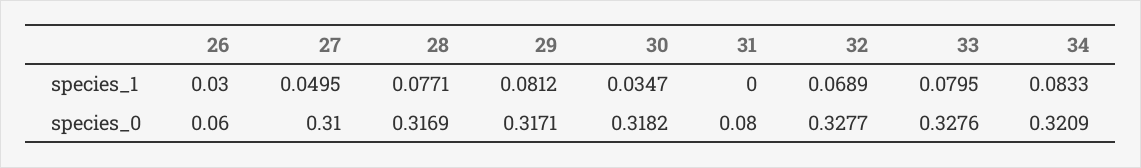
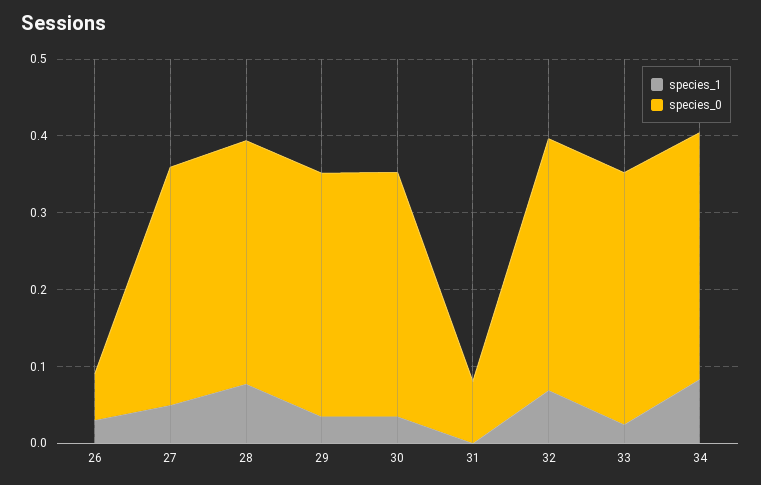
species_1, 29: 0.0812 -> 0.04
species_1, 33: 0.0795 -> 0.02

